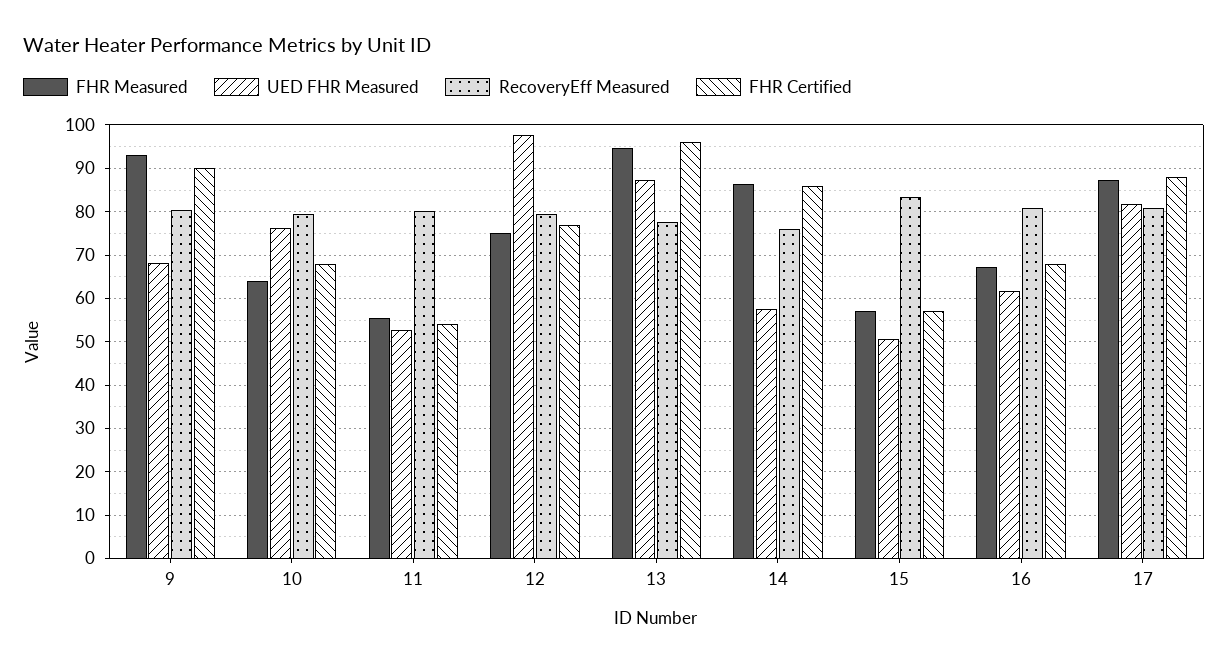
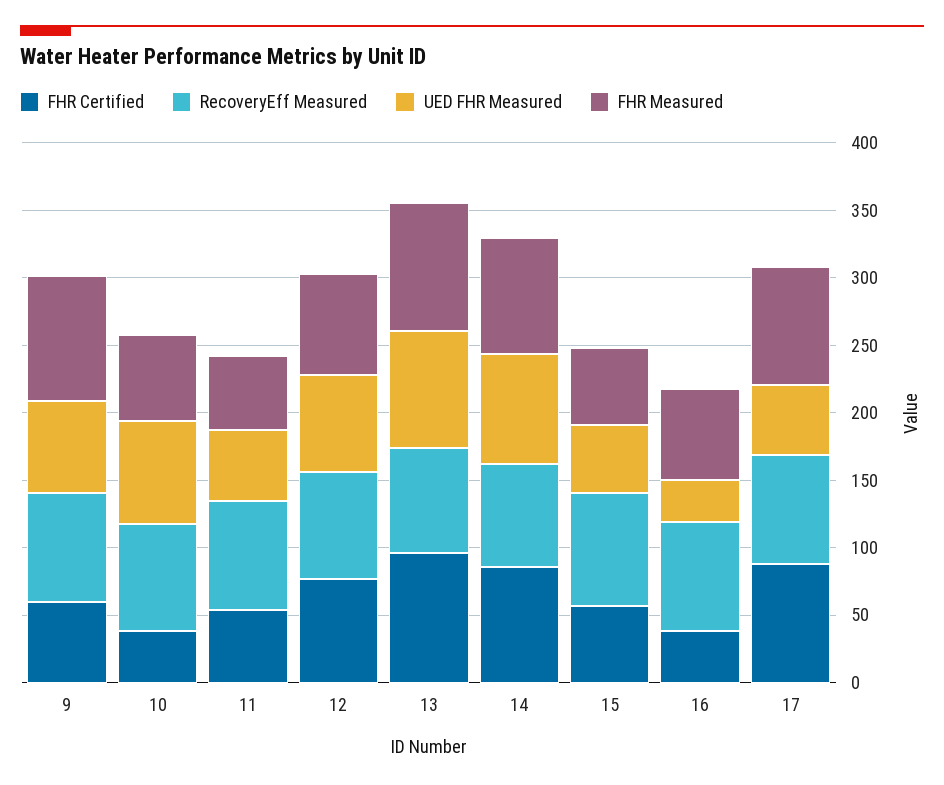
FHR Certified, 9: 90 -> 60
FHR Certified, 10: 68 -> 40
UED FHR Measured, 12: 98 -> 70
UED FHR Measured, 14: 58 -> 80
UED FHR Measured, 16: 62 -> 30
FHR Certified, 16: 68 -> 40
UED FHR Measured, 17: 82 -> 50

